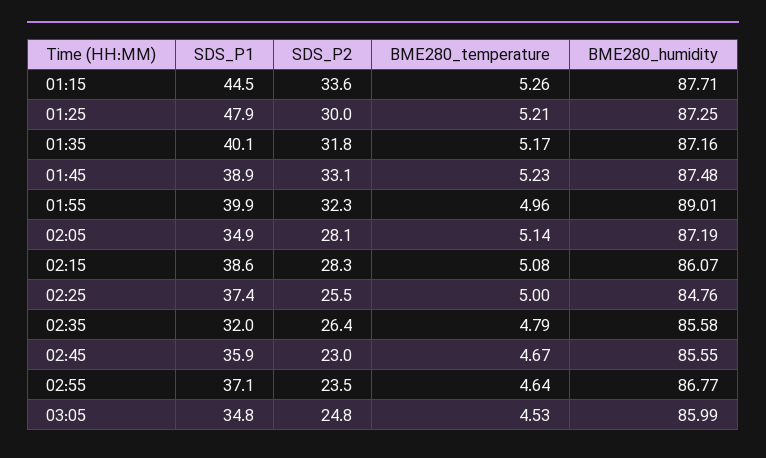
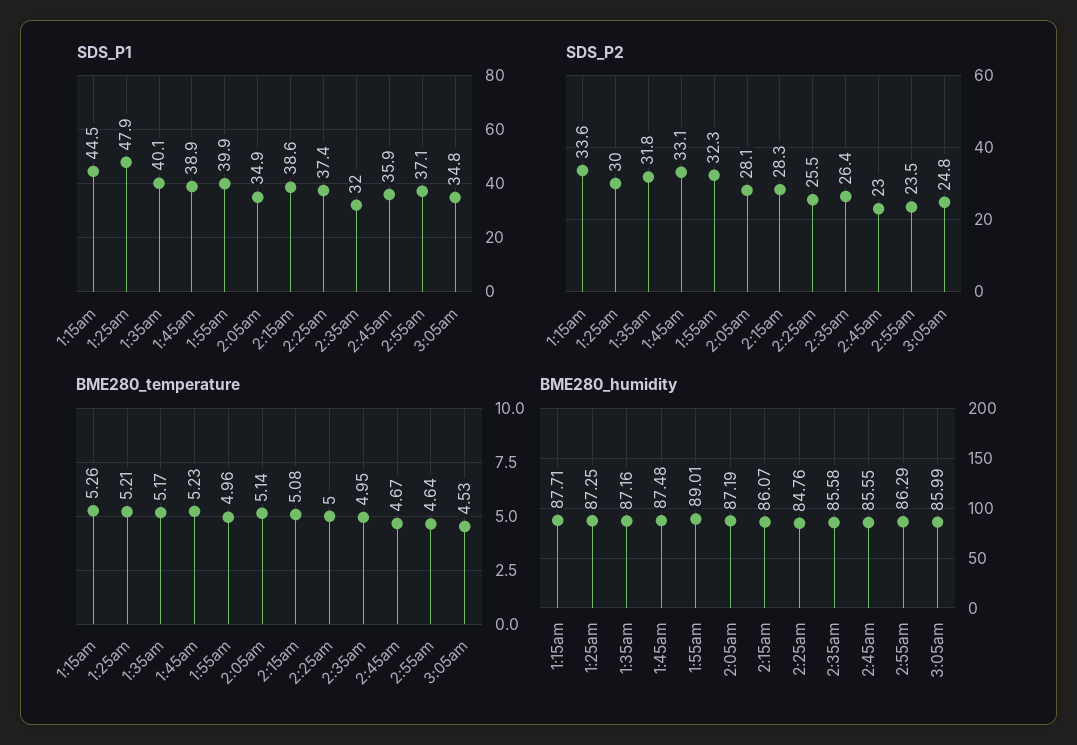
BME280_temperature, 02:35: 4.79 -> 4.95
BME280_humidity, 02:55: 86.77 -> 86.29

